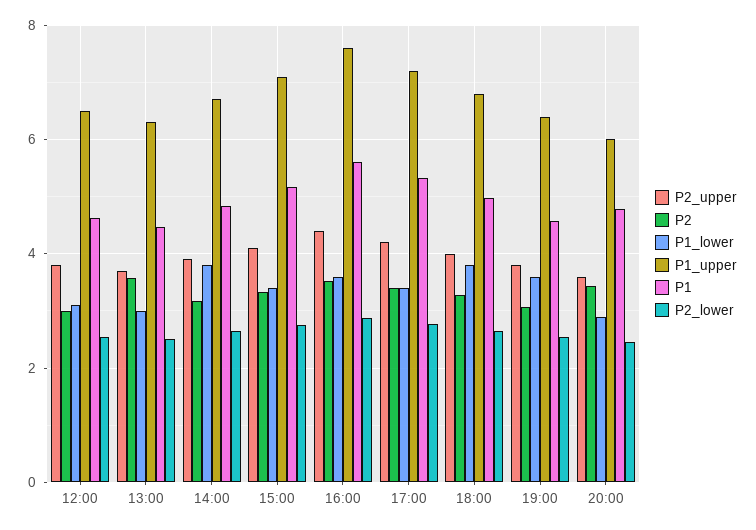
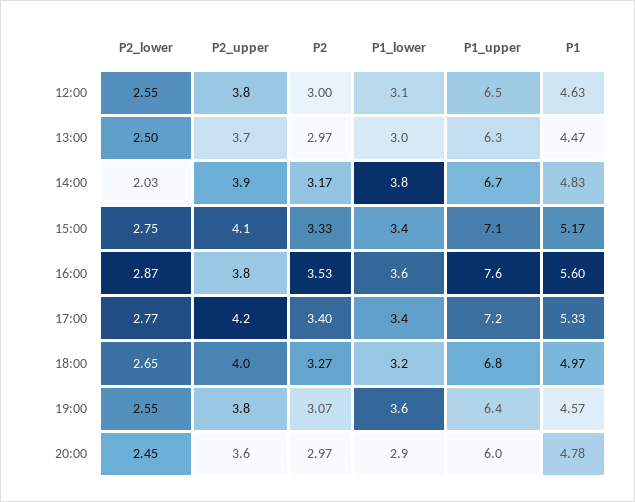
P2, 13:00: 3.6 -> 2.97
P2_lower, 14:00: 2.6 -> 2.03
P2_upper, 16:00: 4.4 -> 3.8
P1_lower, 18:00: 3.8 -> 3.2
P2, 20:00: 3.4 -> 2.97

